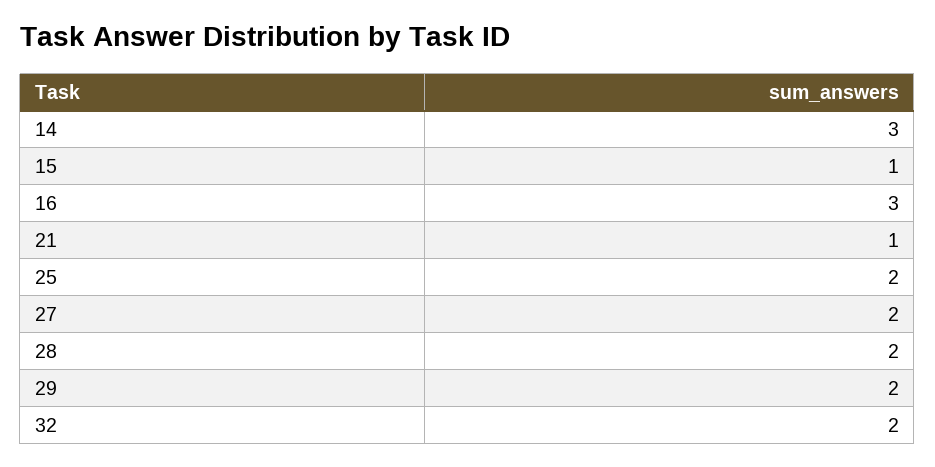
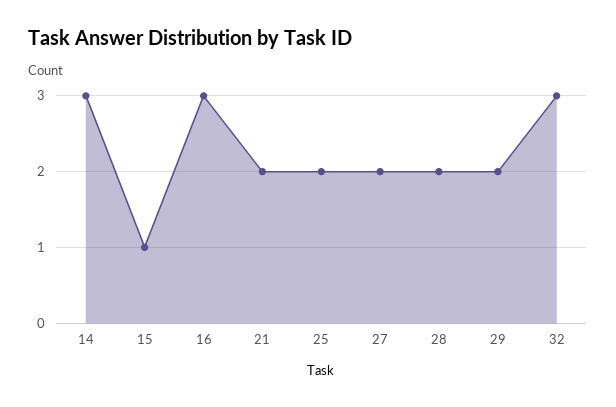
21: 1 -> 2
32: 2 -> 3

